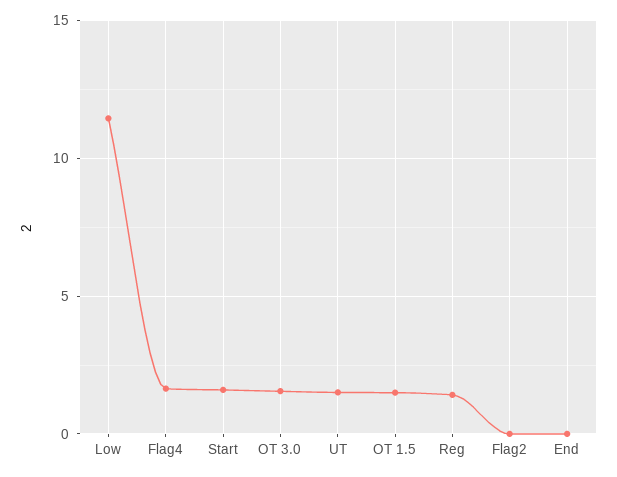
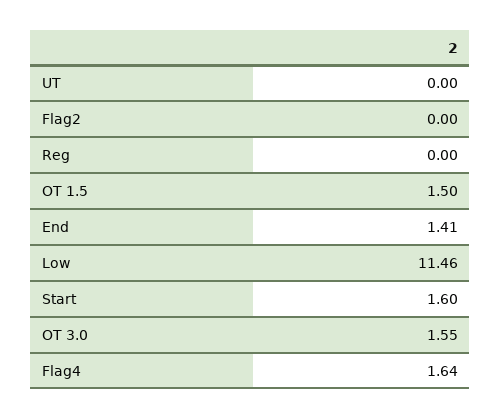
UT: 1.5 -> 0
Reg: 1.5 -> 0
End: 0 -> 1.41

